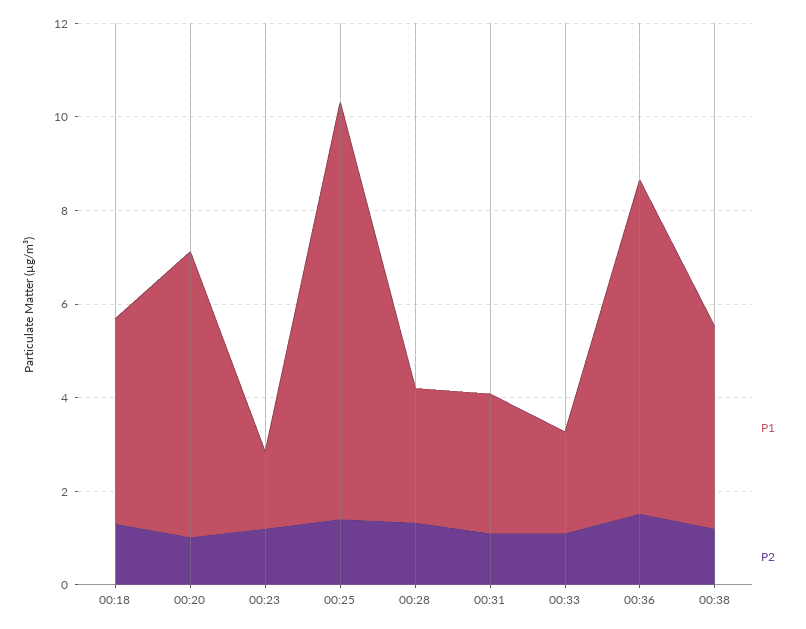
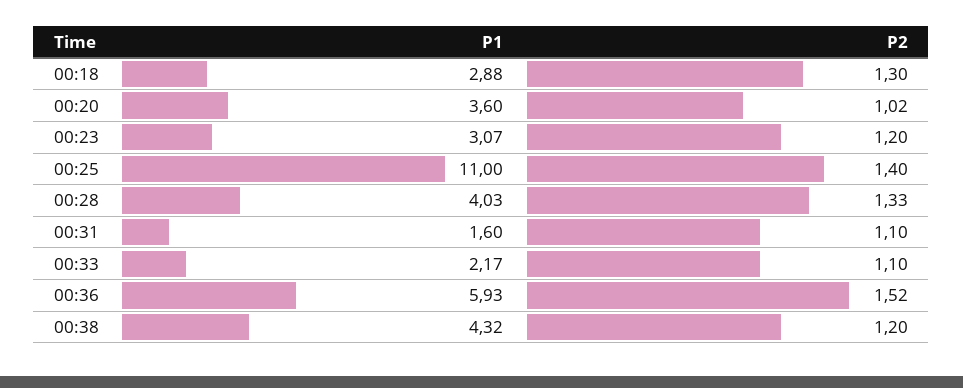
P1, 00:18: 4.5 -> 2.88
P1, 00:20: 6 -> 3.6
P1, 00:23: 1.5 -> 3.07
P1, 00:25: 9 -> 11
P1, 00:28: 3 -> 4.03
P1, 00:31: 3 -> 1.6
P1, 00:36: 7 -> 5.93

